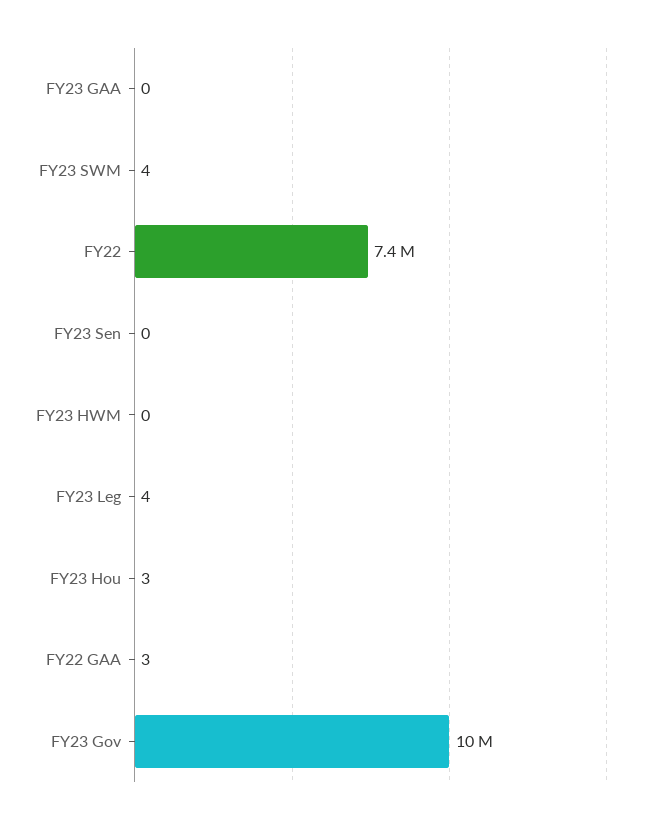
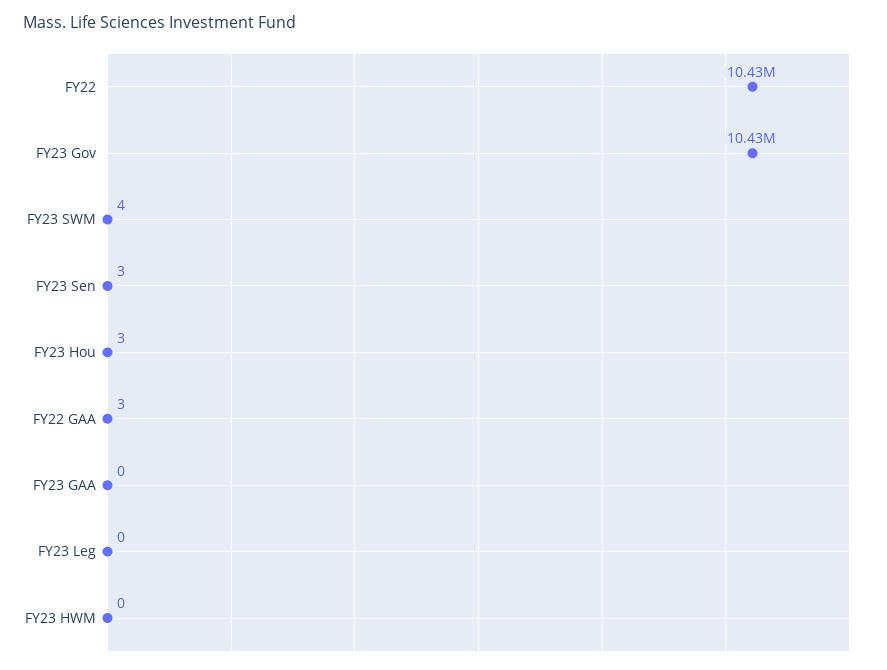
FY22: 7400000 -> 10430000
FY23 Sen: 0 -> 3
FY23 Leg: 4 -> 0

